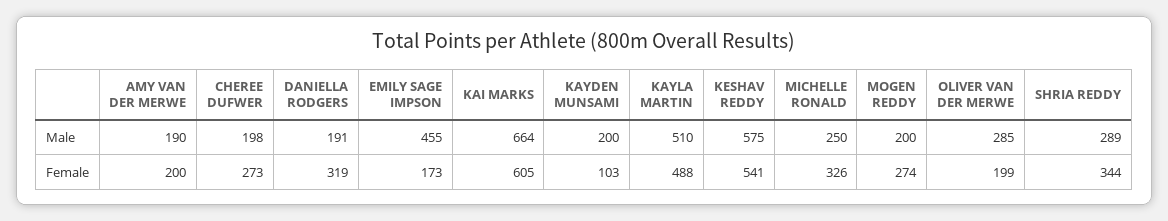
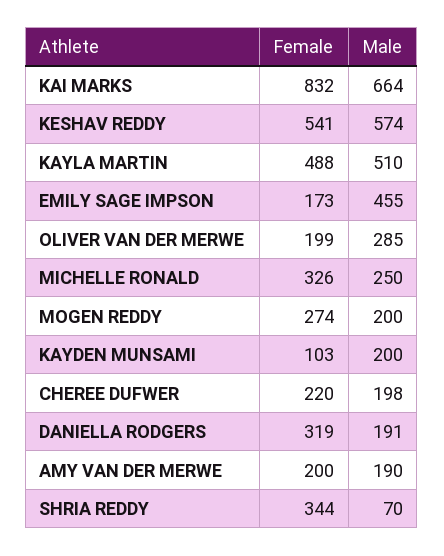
KESHAV REDDY, Male: 575 -> 574
SHRIA REDDY, Male: 289 -> 70
CHEREE DUFWER, Female: 273 -> 220
KAI MARKS, Female: 605 -> 832

